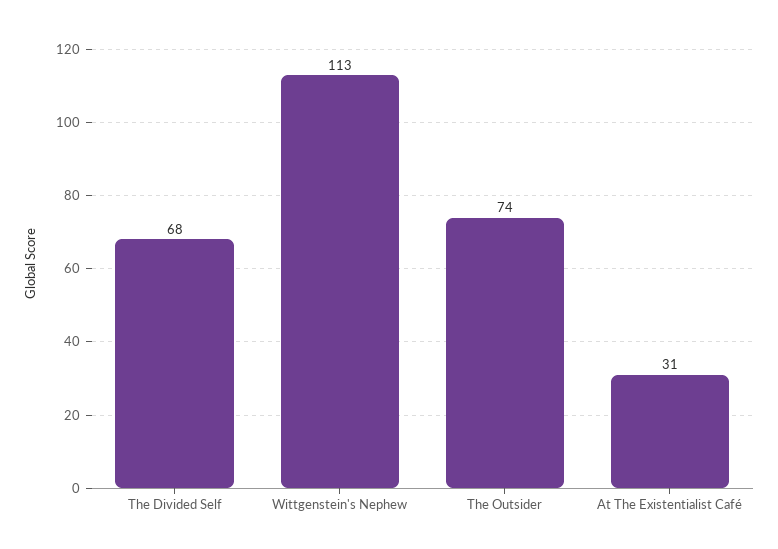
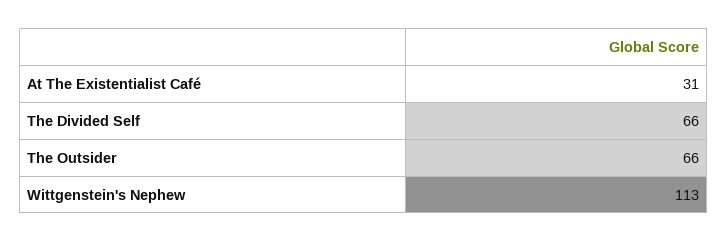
The Divided Self: 68 -> 66
The Outsider: 74 -> 66

